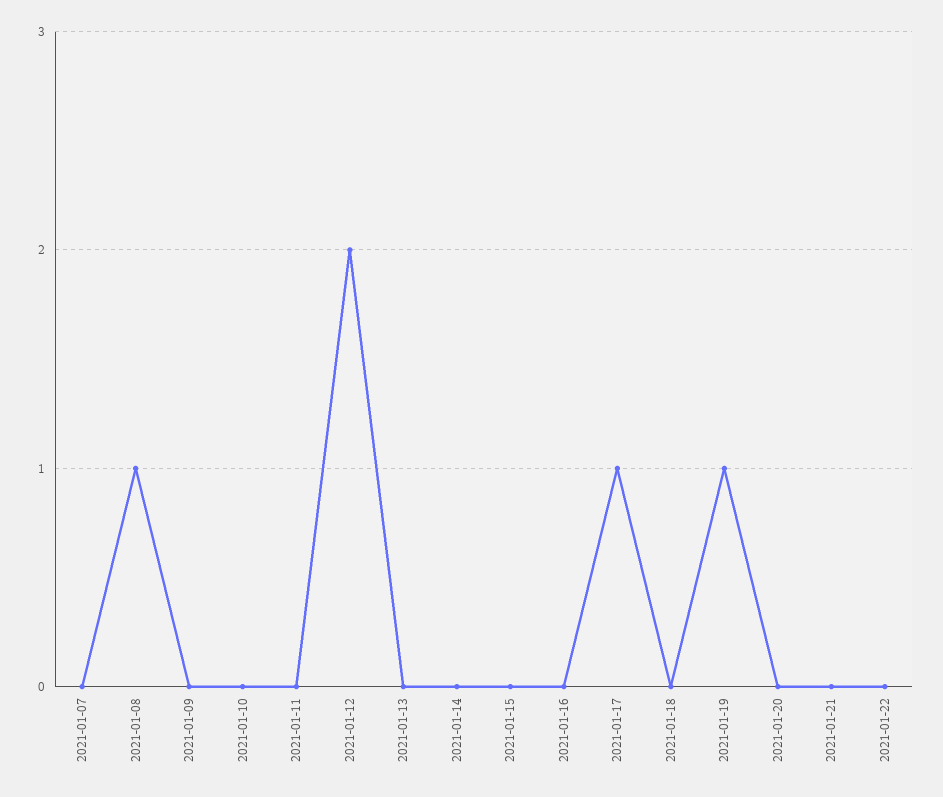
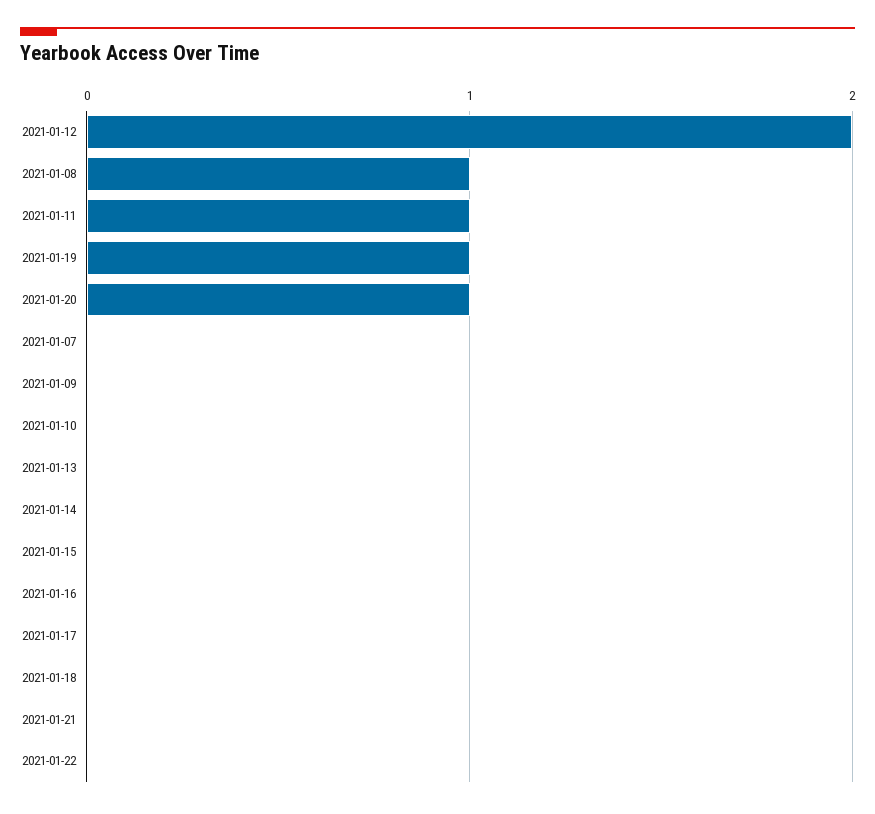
2021-01-11: 0 -> 1
2021-01-17: 1 -> 0
2021-01-20: 0 -> 1

